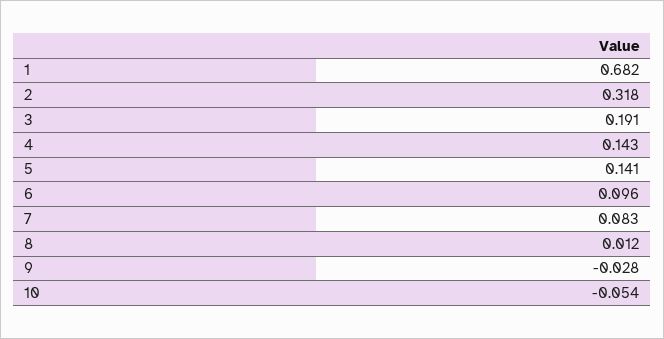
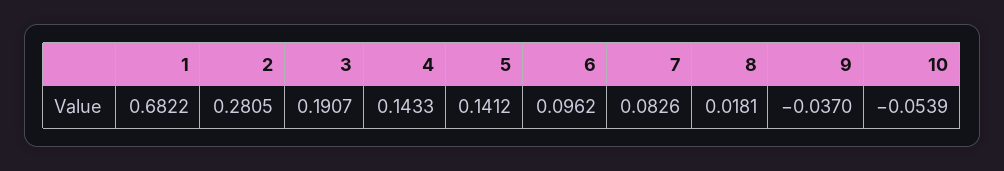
2: 0.318 -> 0.2805
8: 0.012 -> 0.0181
9: -0.028 -> -0.037

